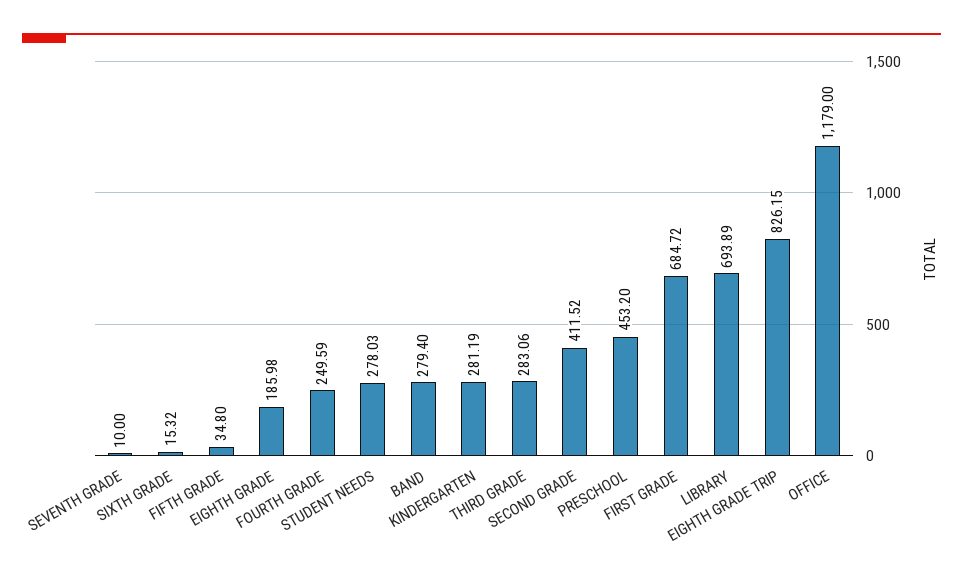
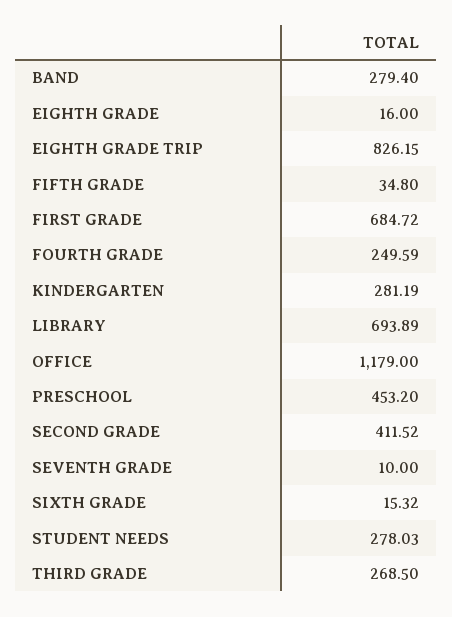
EIGHTH GRADE: 185.98 -> 16
THIRD GRADE: 283.06 -> 268.5

